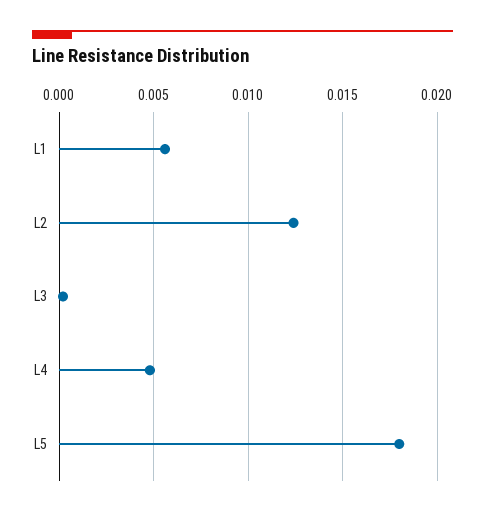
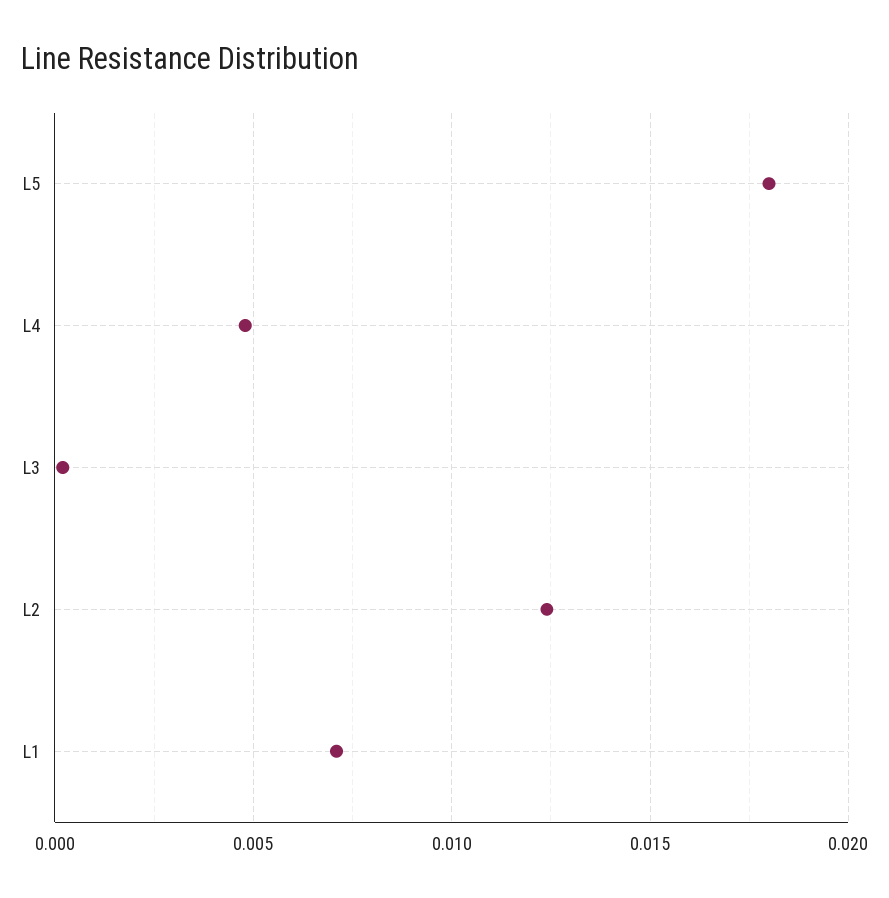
L1: 0.0055 -> 0.007

